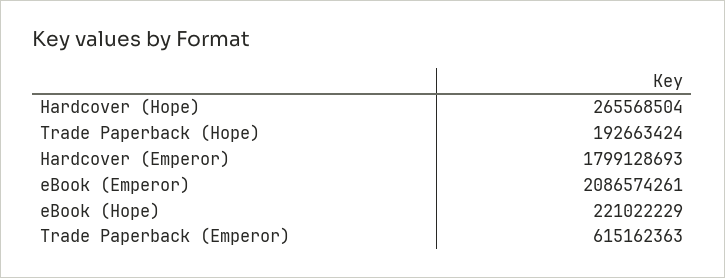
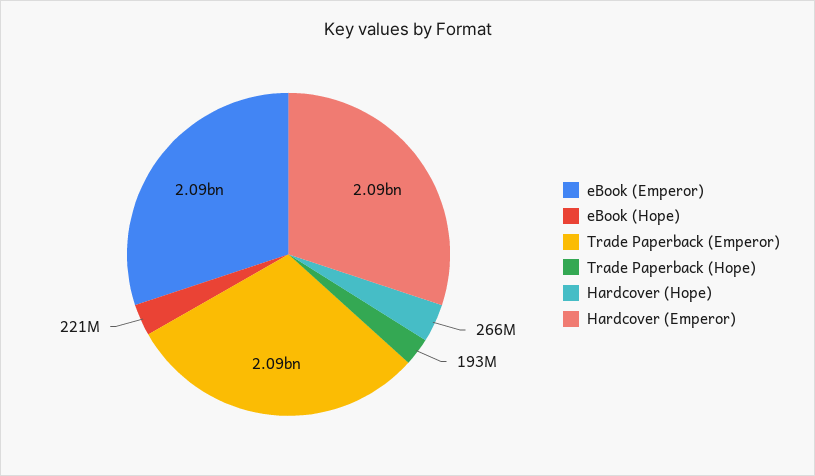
Hardcover (Emperor): 1799128693 -> 2090000000
Trade Paperback (Emperor): 615162363 -> 2090000000

